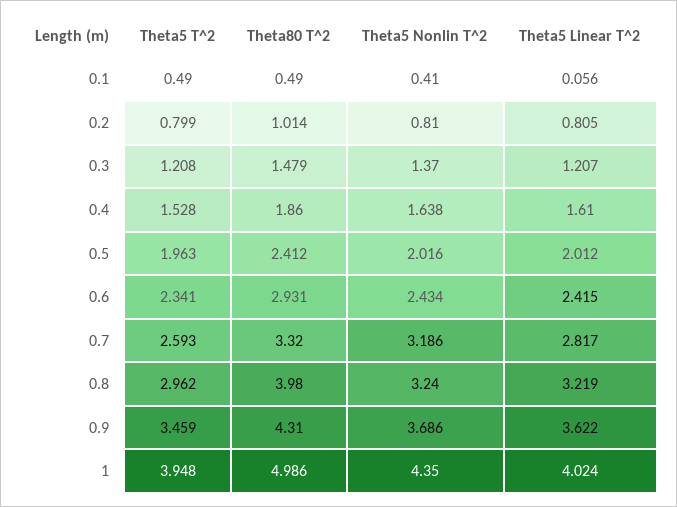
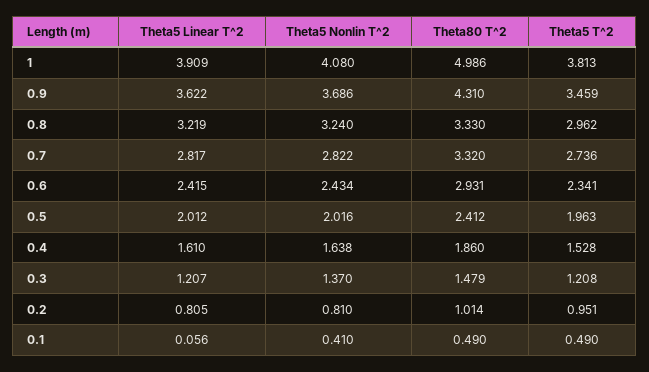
Theta5 T^2, 0.2: 0.799 -> 0.951
Theta5 T^2, 0.7: 2.593 -> 2.736
Theta5 Nonlin T^2, 0.7: 3.186 -> 2.822
Theta80 T^2, 0.8: 3.98 -> 3.33
Theta5 T^2, 1: 3.948 -> 3.813
Theta5 Nonlin T^2, 1: 4.35 -> 4.08
Theta5 Linear T^2, 1: 4.024 -> 3.909

